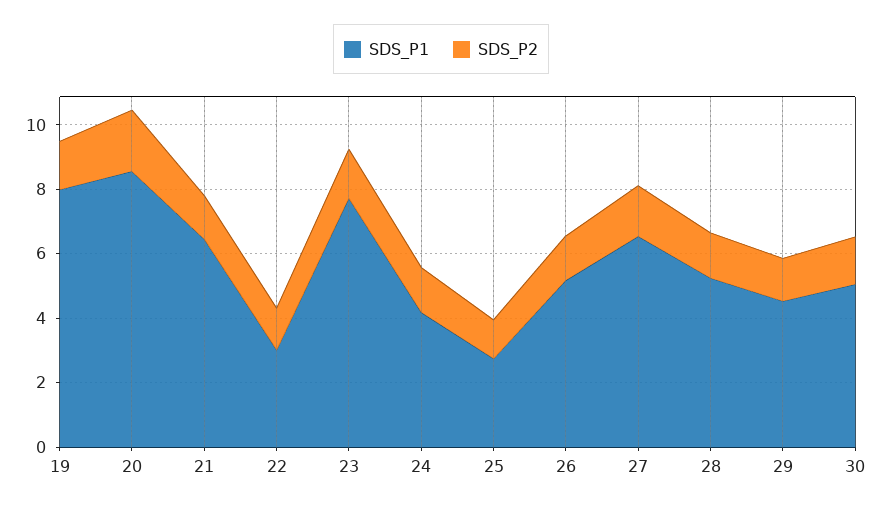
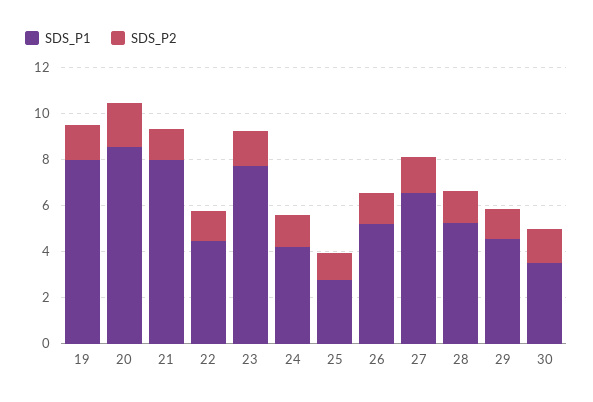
SDS_P1, 21: 6.5 -> 8
SDS_P1, 22: 3 -> 4.5
SDS_P1, 30: 5 -> 3.5

